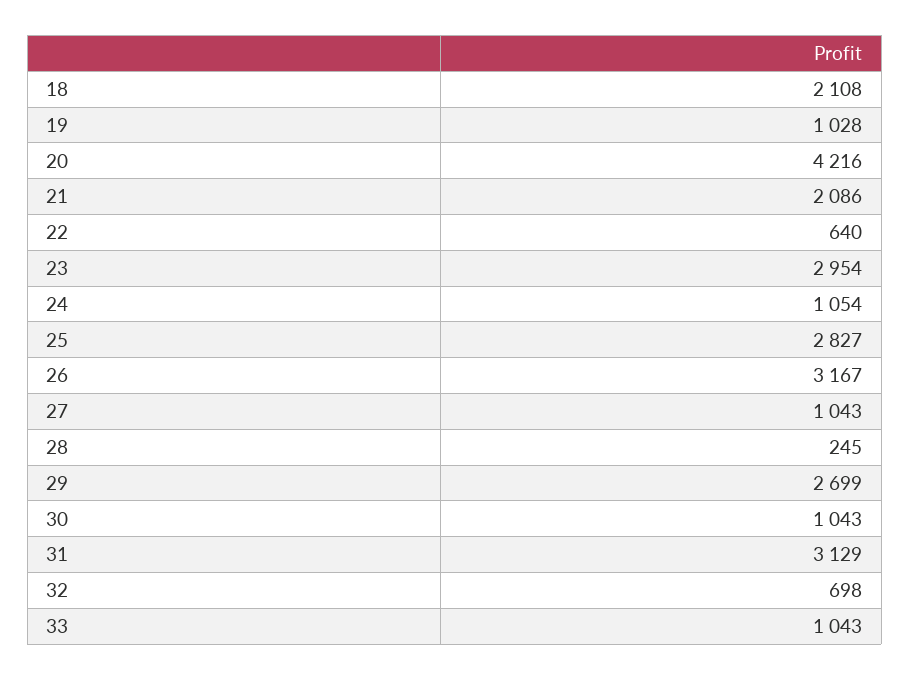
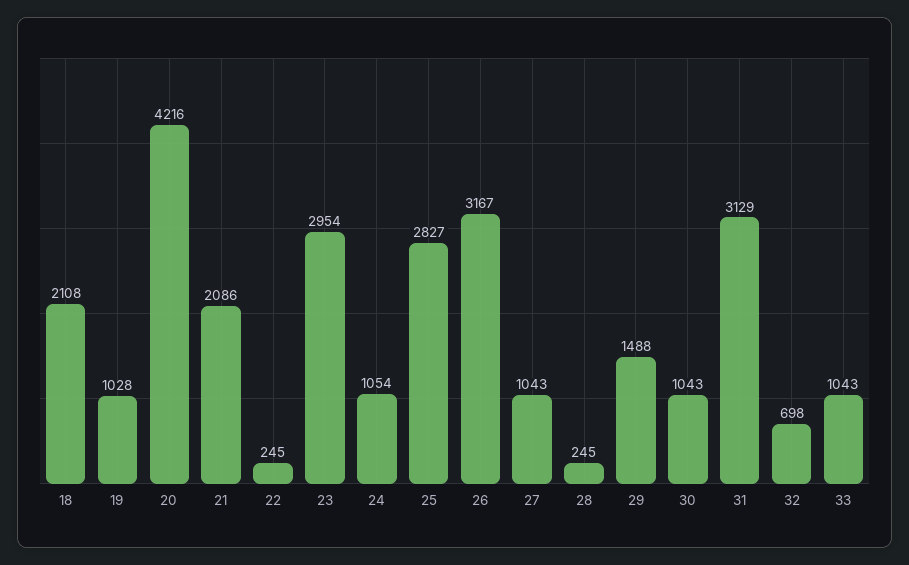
22: 640 -> 245
29: 2699 -> 1488

